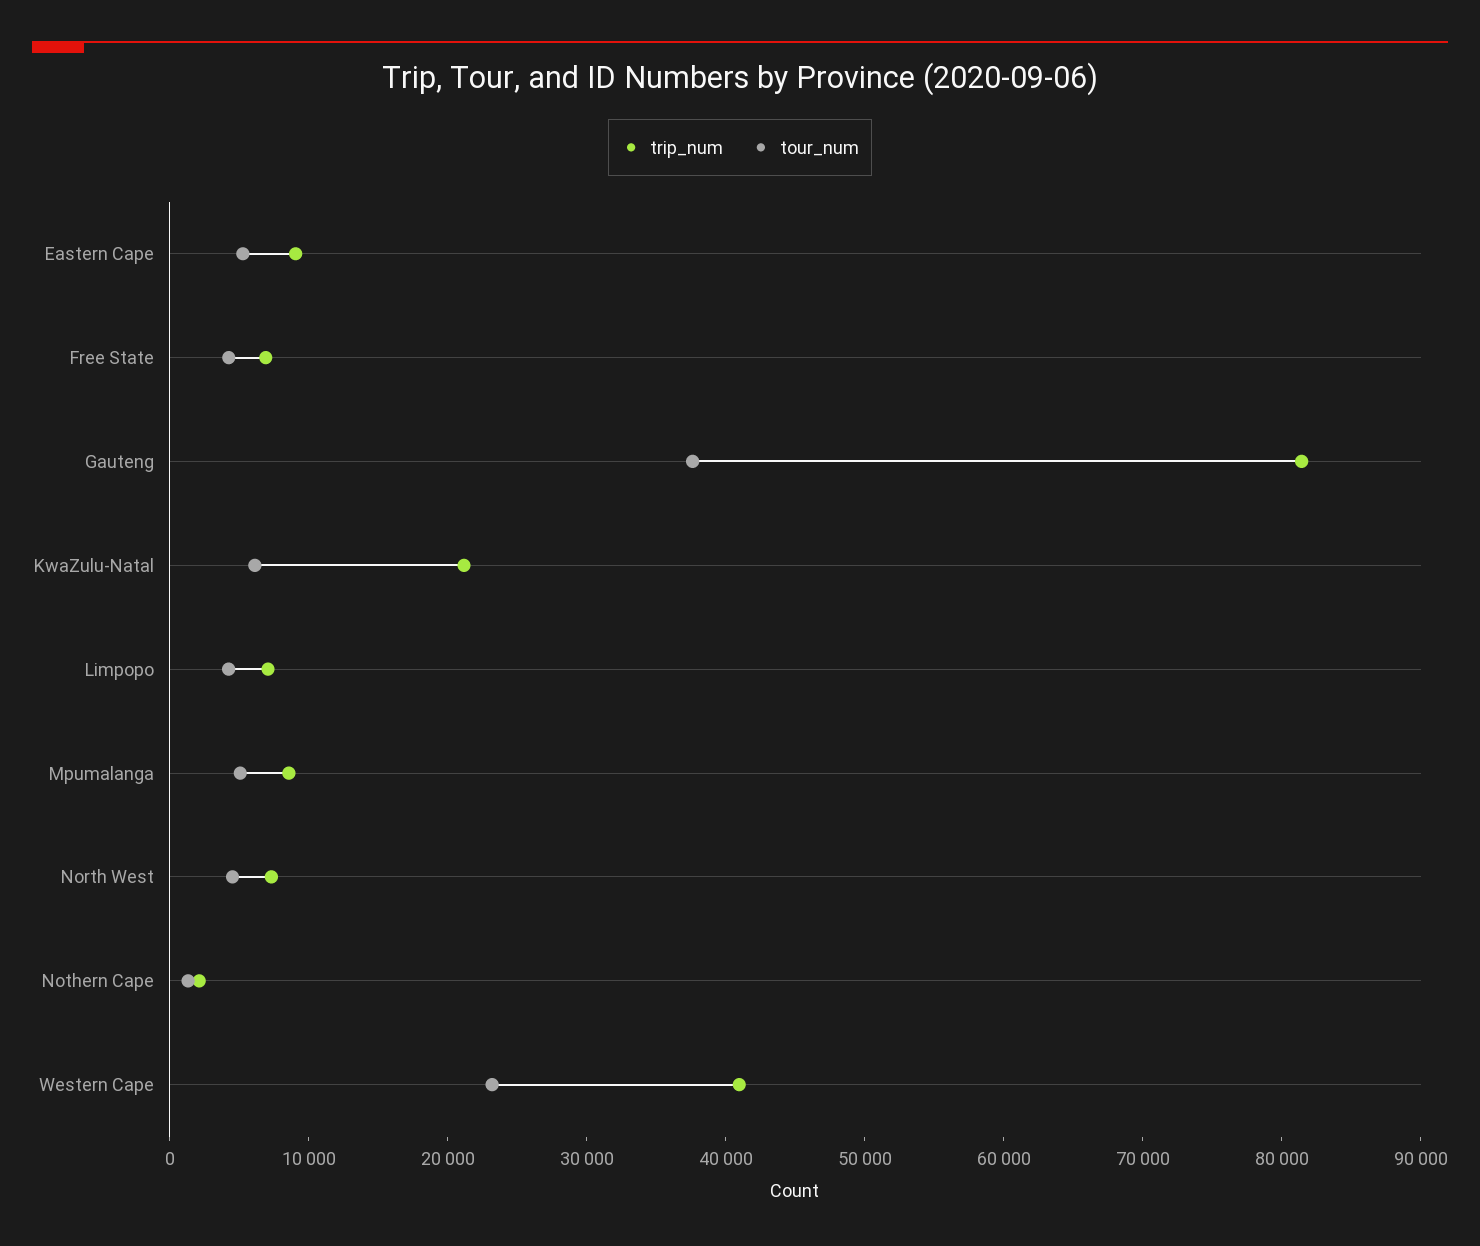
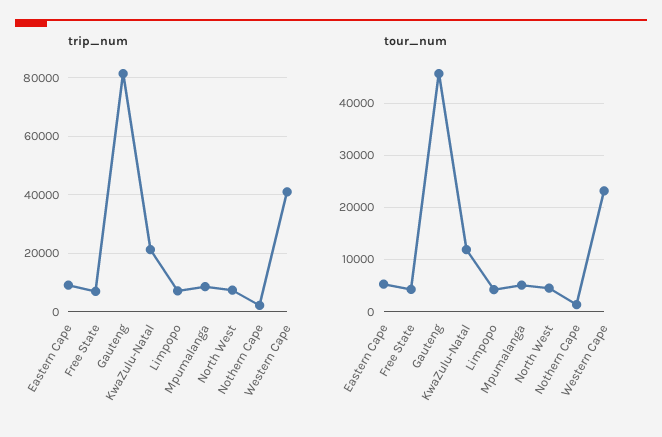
tour_num, Gauteng: 38000 -> 46000
tour_num, KwaZulu-Natal: 6000 -> 12000

